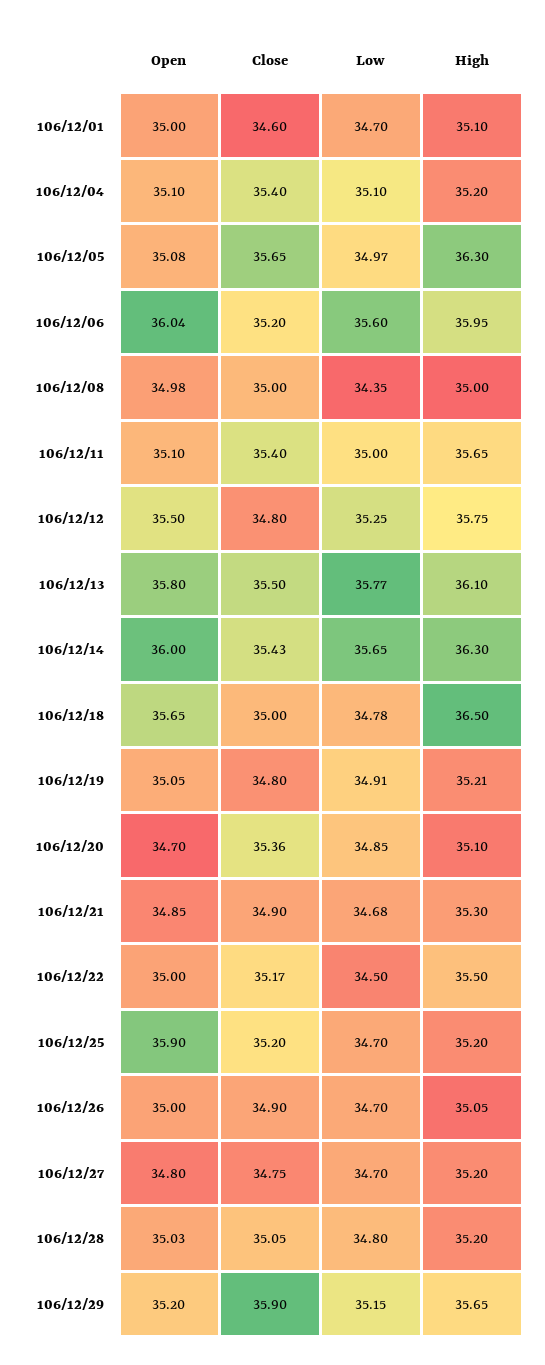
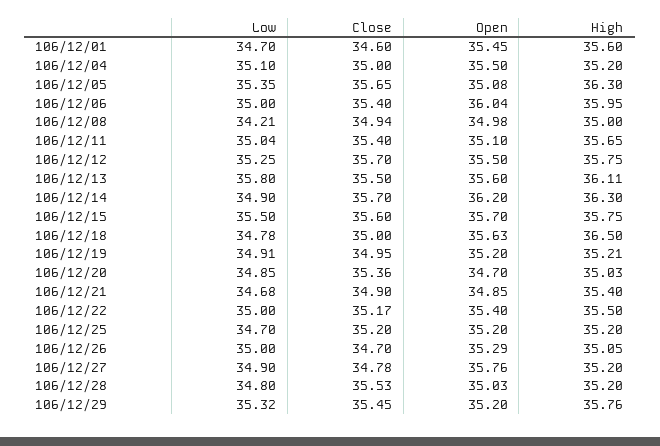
Open, 106/12/01: 35 -> 35.45
High, 106/12/01: 35.1 -> 35.6
Open, 106/12/04: 35.1 -> 35.5
Close, 106/12/04: 35.4 -> 35
Low, 106/12/05: 34.97 -> 35.35
Close, 106/12/06: 35.2 -> 35.4
Low, 106/12/06: 35.6 -> 35
Close, 106/12/08: 35 -> 34.94
Low, 106/12/08: 34.35 -> 34.21
Low, 106/12/11: 35 -> 35.04
Close, 106/12/12: 34.8 -> 35.7
Open, 106/12/13: 35.8 -> 35.6
Low, 106/12/13: 35.77 -> 35.8
High, 106/12/13: 36.1 -> 36.11
Open, 106/12/14: 36 -> 36.2
Close, 106/12/14: 35.43 -> 35.7
Low, 106/12/14: 35.65 -> 34.9
Open, 106/12/18: 35.65 -> 35.63
Open, 106/12/19: 35.05 -> 35.2
Close, 106/12/19: 34.8 -> 34.95
High, 106/12/20: 35.1 -> 35.03
High, 106/12/21: 35.3 -> 35.4
Open, 106/12/22: 35 -> 35.4
Low, 106/12/22: 34.5 -> 35
Open, 106/12/25: 35.9 -> 35.2
Open, 106/12/26: 35 -> 35.29
Close, 106/12/26: 34.9 -> 34.7
Low, 106/12/26: 34.7 -> 35
Open, 106/12/27: 34.8 -> 35.76
Close, 106/12/27: 34.75 -> 34.78
Low, 106/12/27: 34.7 -> 34.9
Close, 106/12/28: 35.05 -> 35.53
Close, 106/12/29: 35.9 -> 35.45
Low, 106/12/29: 35.15 -> 35.32
High, 106/12/29: 35.65 -> 35.76
Low, 106/12/15: none -> 35.5
Close, 106/12/15: none -> 35.6
Open, 106/12/15: none -> 35.7
High, 106/12/15: none -> 35.75

